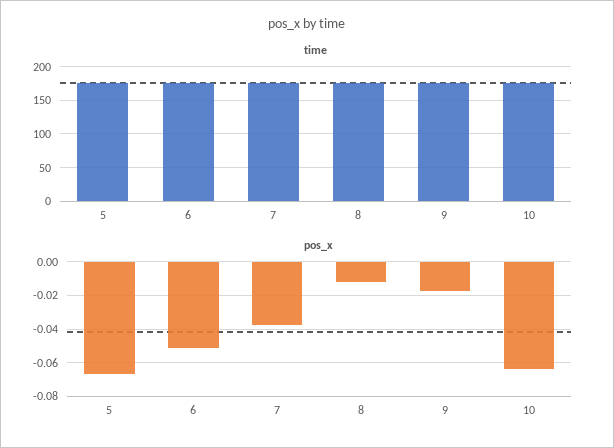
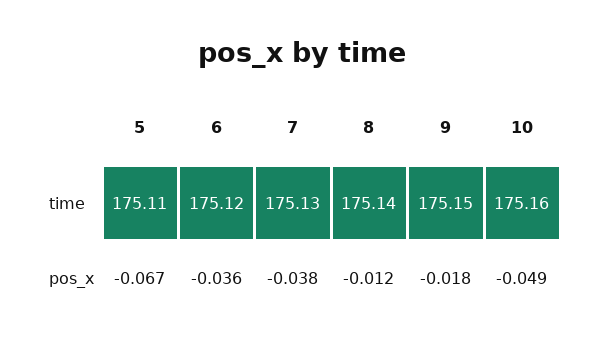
pos_x, 6: -0.05 -> -0.036
pos_x, 10: -0.065 -> -0.049

